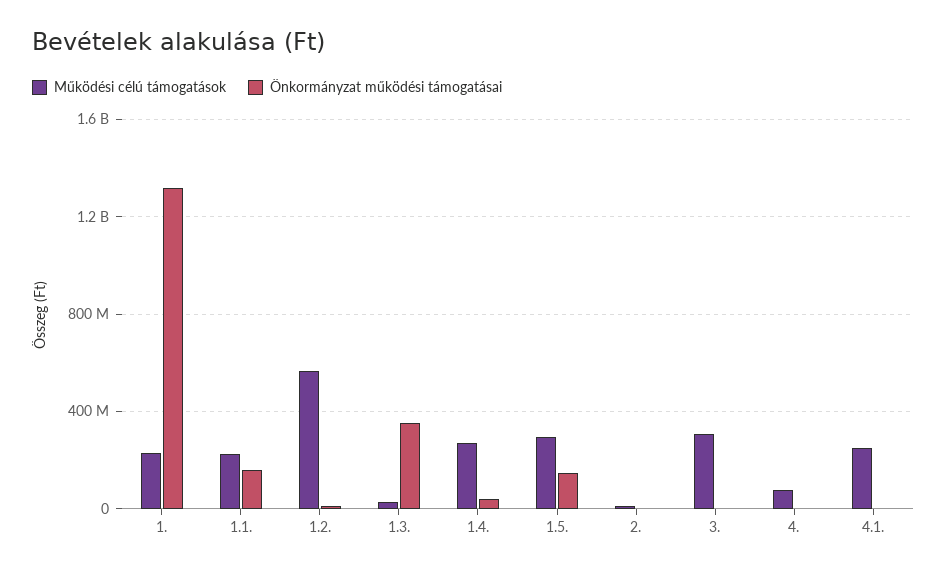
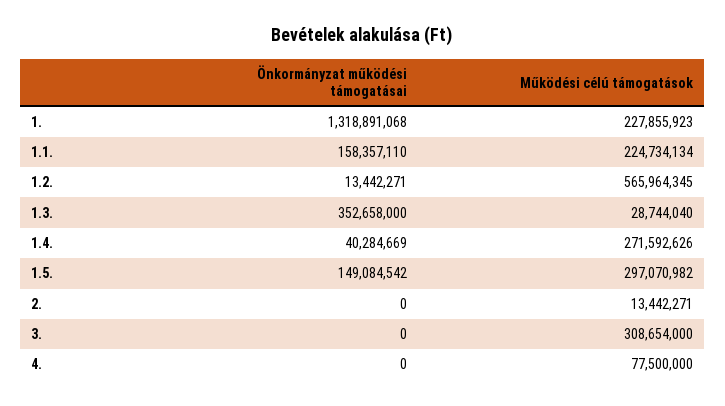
Működési célú támogatások, 4.1.: 250000000 -> none
Önkormányzat működési támogatásai, 4.1.: 0 -> none

